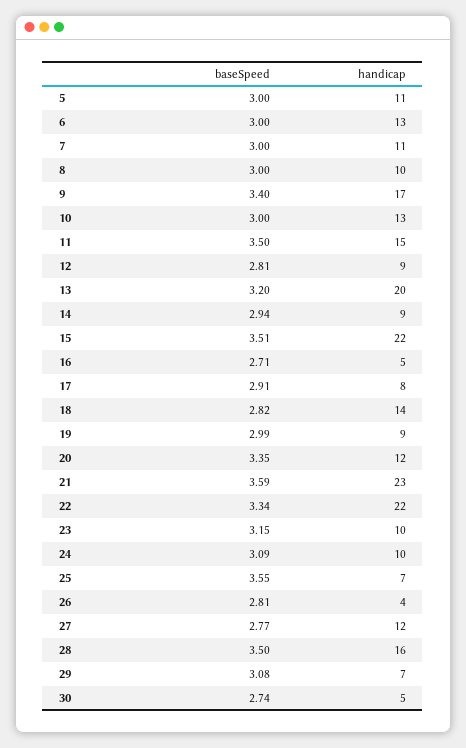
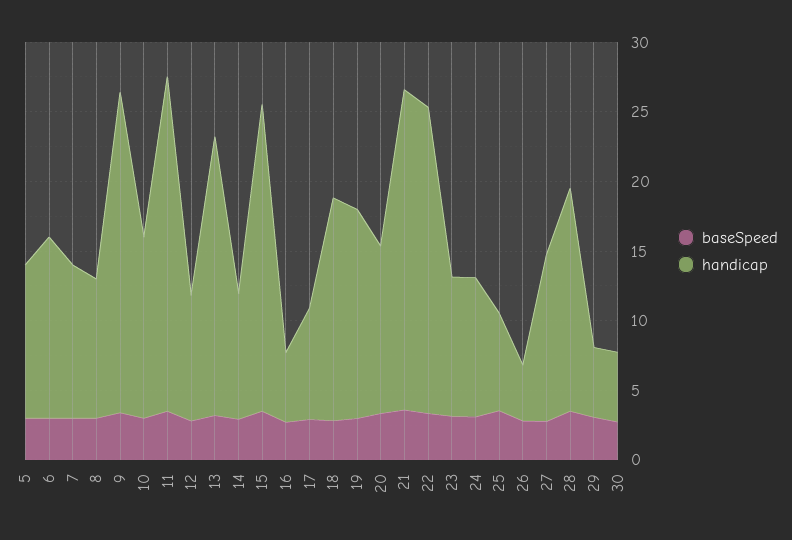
handicap, 9: 17 -> 23
handicap, 11: 15 -> 24
handicap, 18: 14 -> 16
handicap, 19: 9 -> 15
handicap, 29: 7 -> 5

